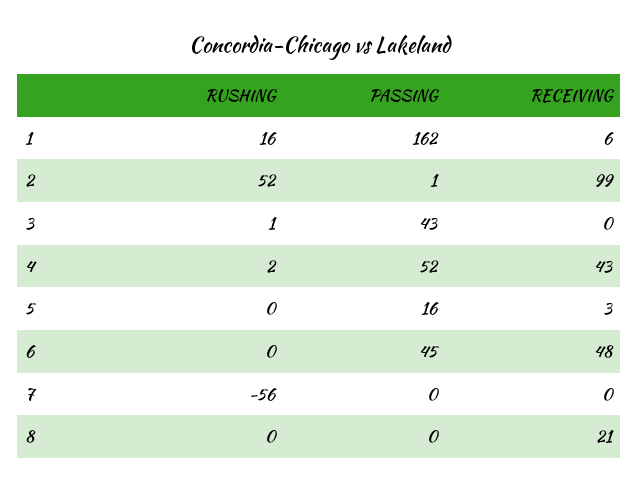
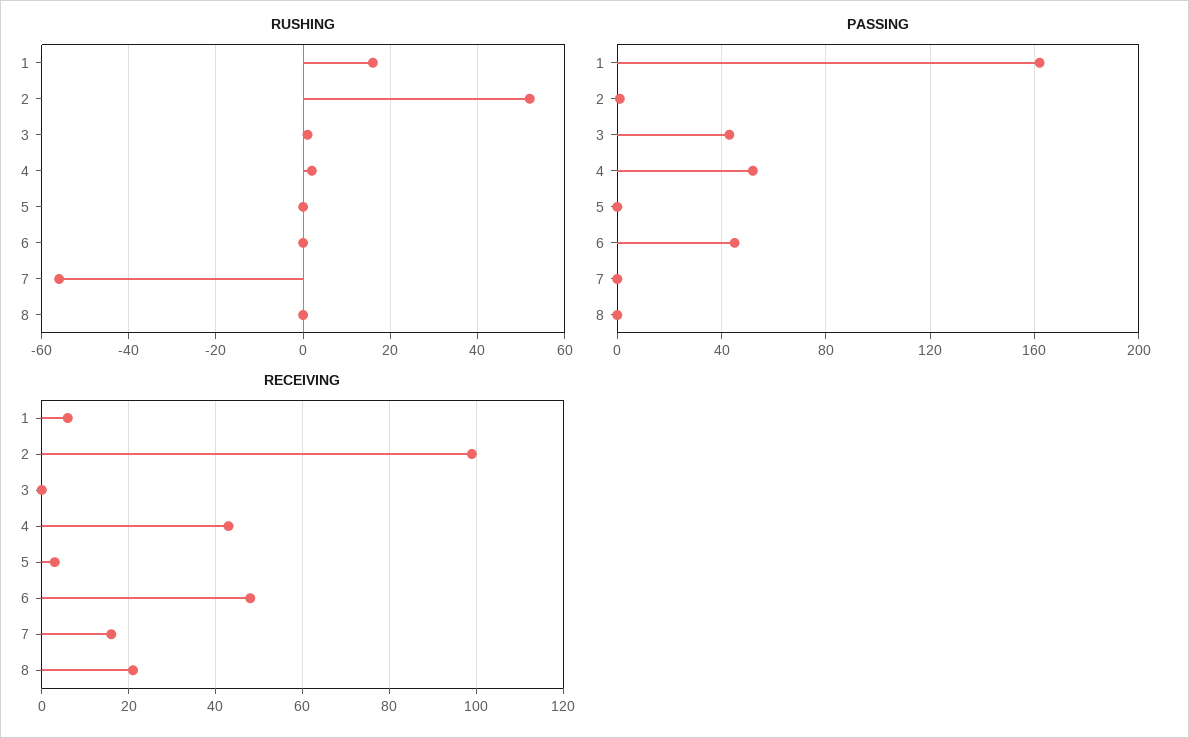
PASSING, 5: 16 -> 0
RECEIVING, 7: 0 -> 15

